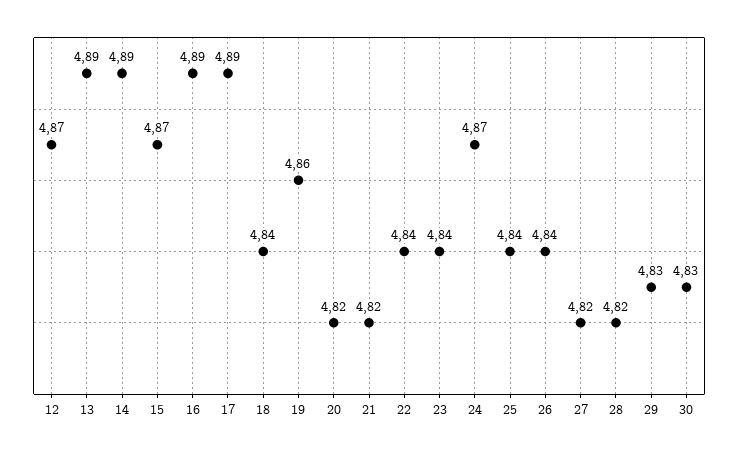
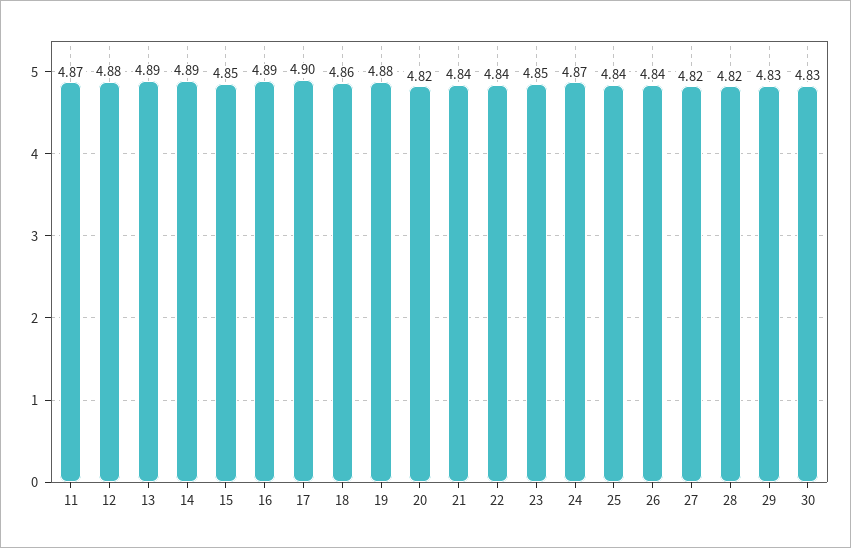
12: 4.87 -> 4.88
15: 4.87 -> 4.85
17: 4.89 -> 4.9
18: 4.84 -> 4.86
19: 4.86 -> 4.88
21: 4.82 -> 4.84
23: 4.84 -> 4.85
11: none -> 4.87

